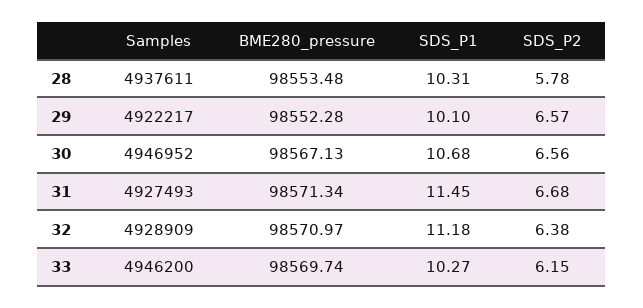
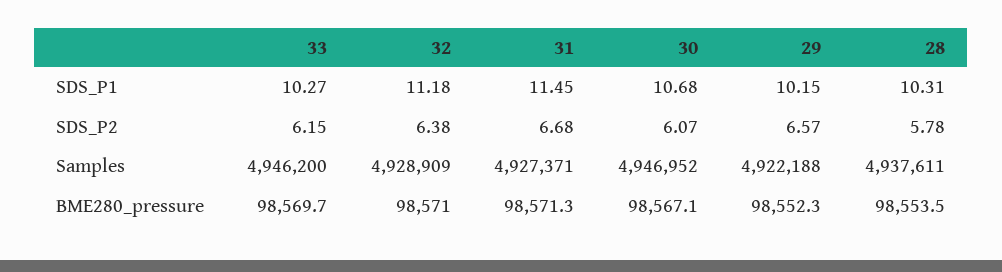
Samples, 29: 4922217 -> 4922188
SDS_P1, 29: 10.1 -> 10.15
SDS_P2, 30: 6.56 -> 6.07
Samples, 31: 4927493 -> 4927371

